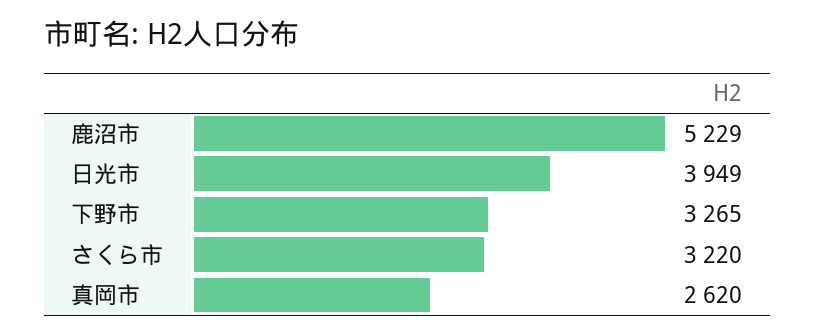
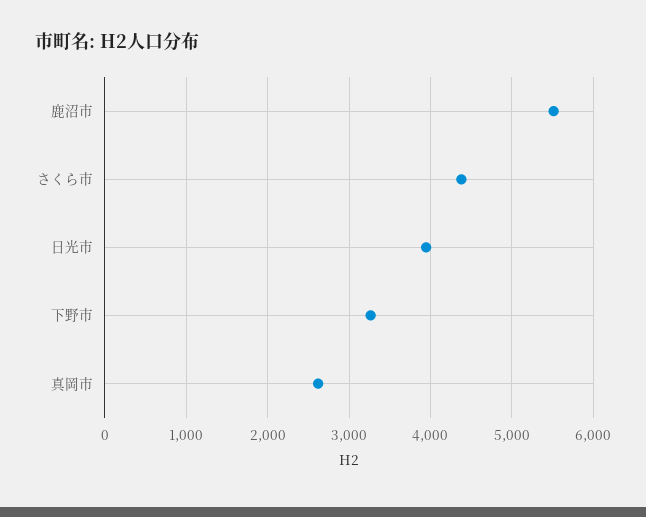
鹿沼市: 5229 -> 5500
さくら市: 3220 -> 4400

